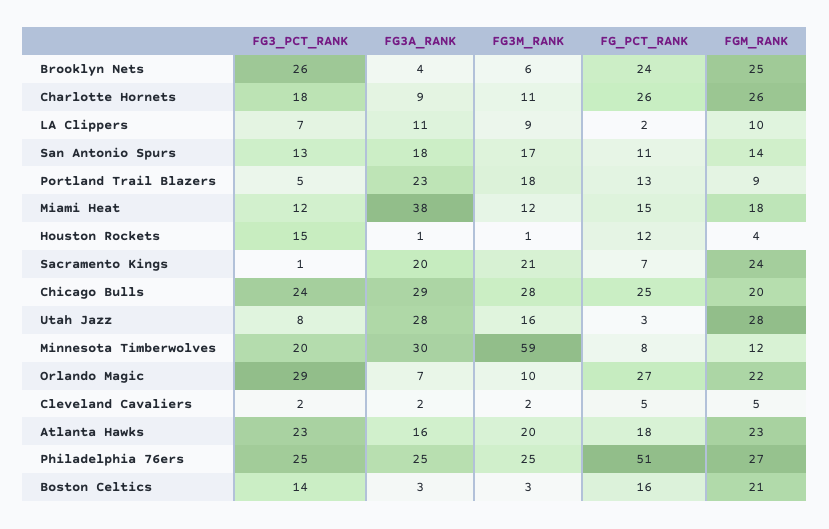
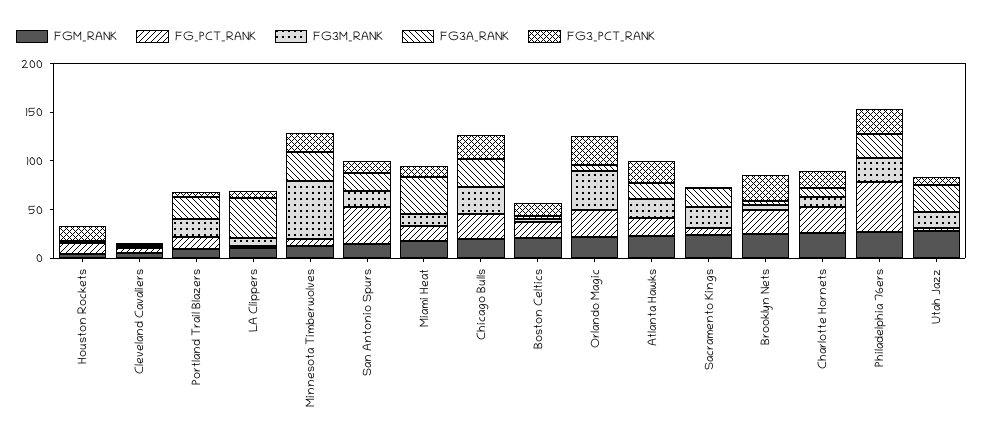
FG3A_RANK, LA Clippers: 11 -> 40
FG_PCT_RANK, San Antonio Spurs: 11 -> 40
FG3M_RANK, Orlando Magic: 10 -> 40

